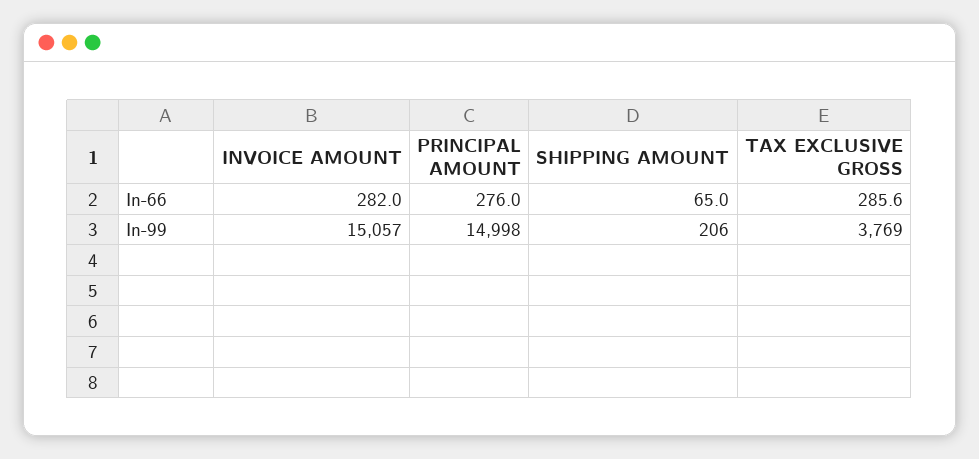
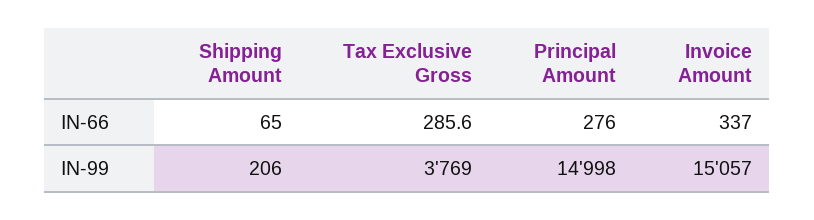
INVOICE AMOUNT, In-66: 282 -> 337

